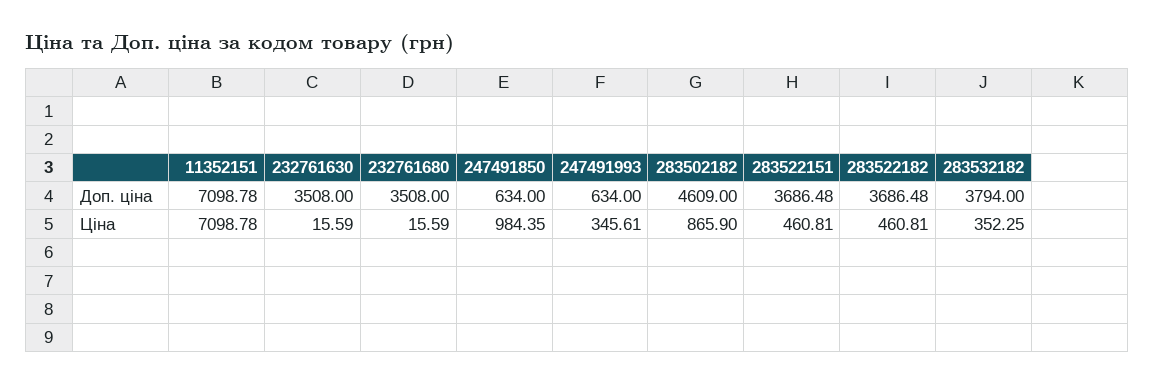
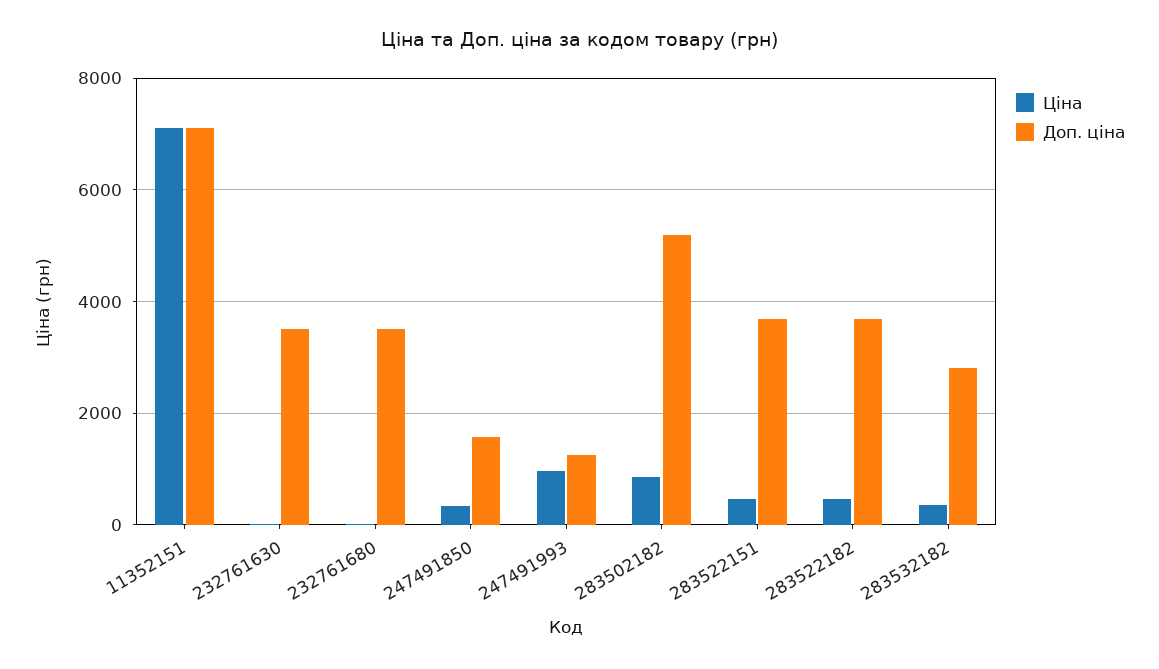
Доп. ціна, 247491850: 634 -> 1600
Доп. ціна, 247491993: 634 -> 1200
Доп. ціна, 283502182: 4609 -> 5200
Доп. ціна, 283532182: 3794 -> 2800
Ціна, 247491850: 984.35 -> 400
Ціна, 247491993: 345.61 -> 1000

